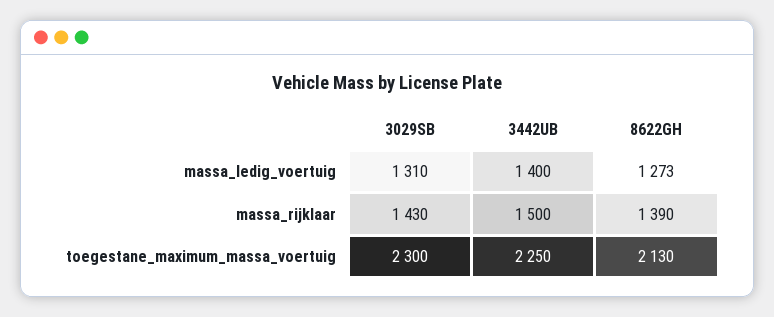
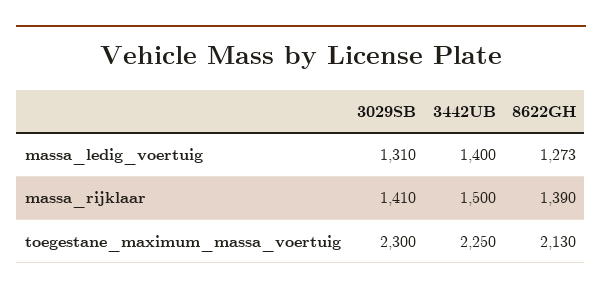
3029SB, massa_rijklaar: 1430 -> 1410

